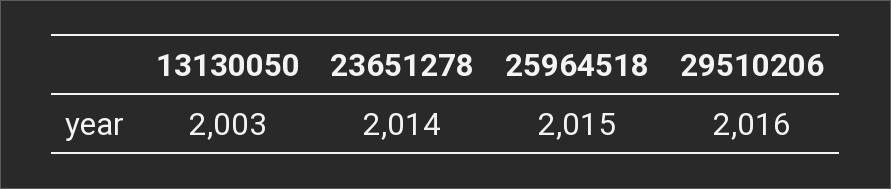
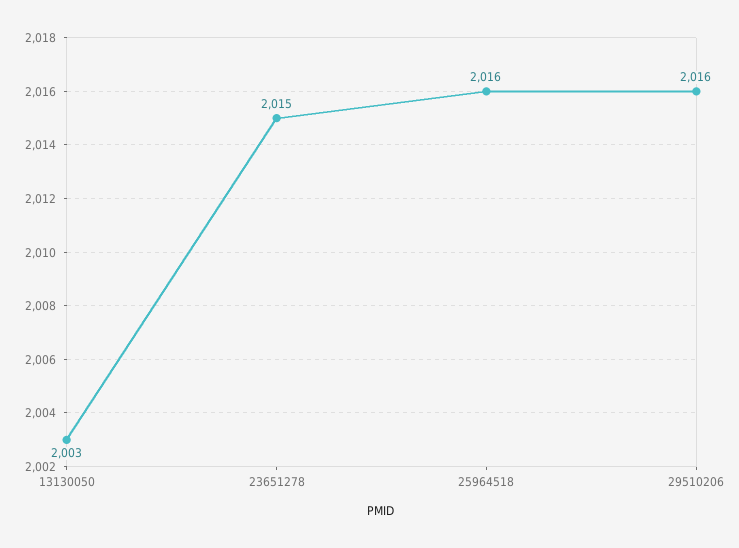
23651278: 2014 -> 2015
25964518: 2015 -> 2016

